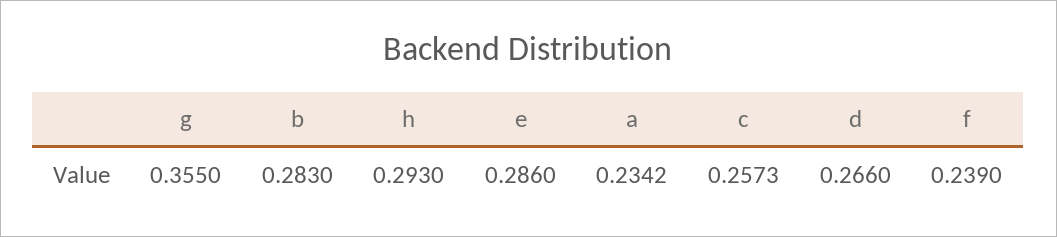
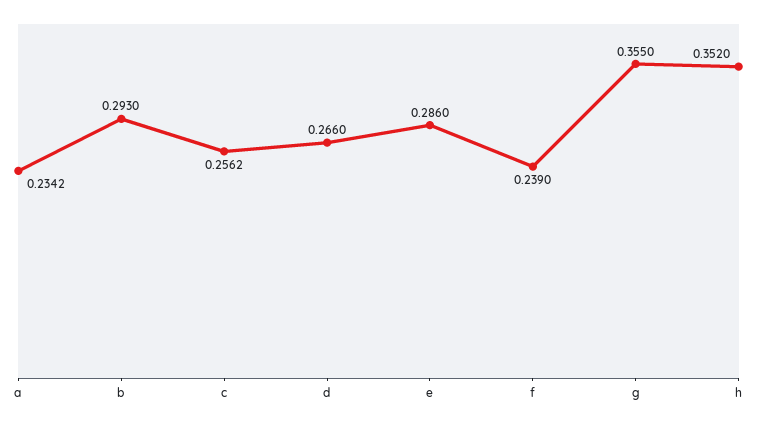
b: 0.283 -> 0.293
h: 0.293 -> 0.352
c: 0.2573 -> 0.2562

